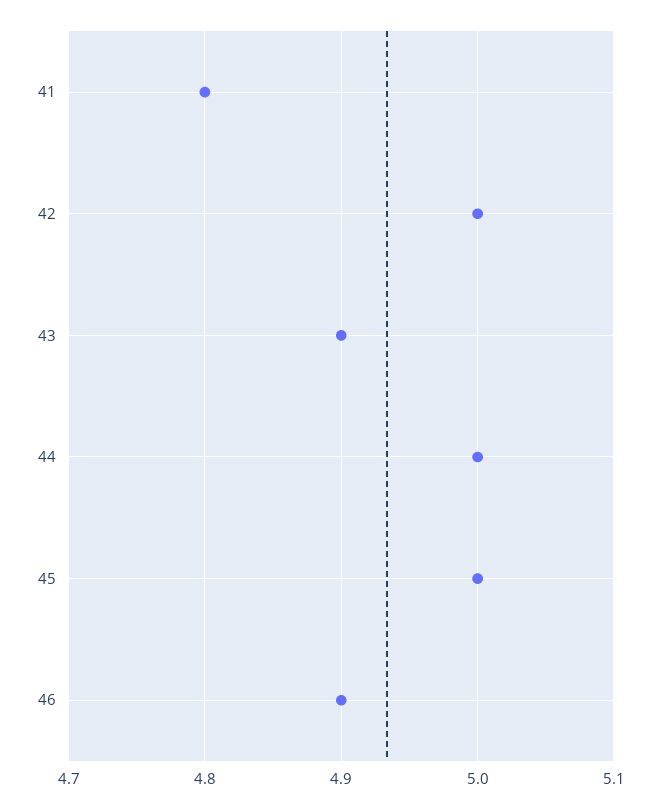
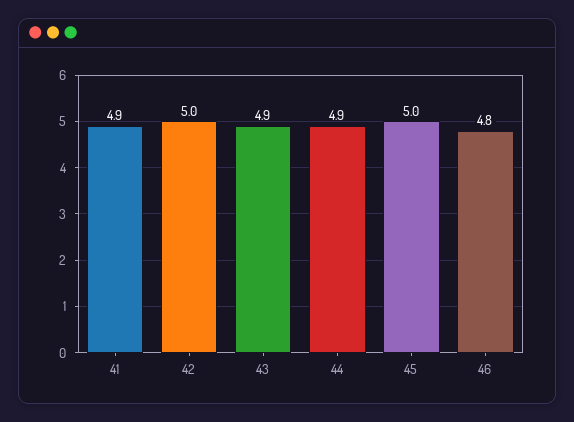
41: 4.8 -> 4.9
44: 5 -> 4.9
46: 4.9 -> 4.8

